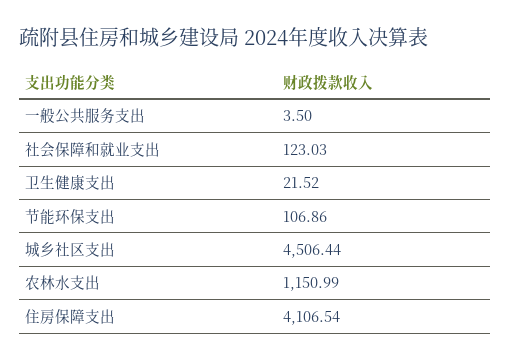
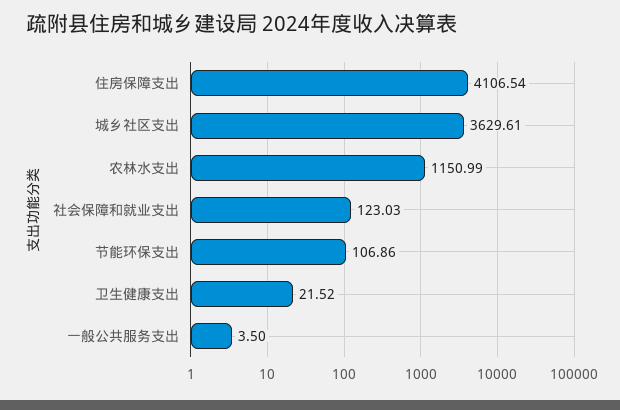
城乡社区支出: 4506.44 -> 3629.61

